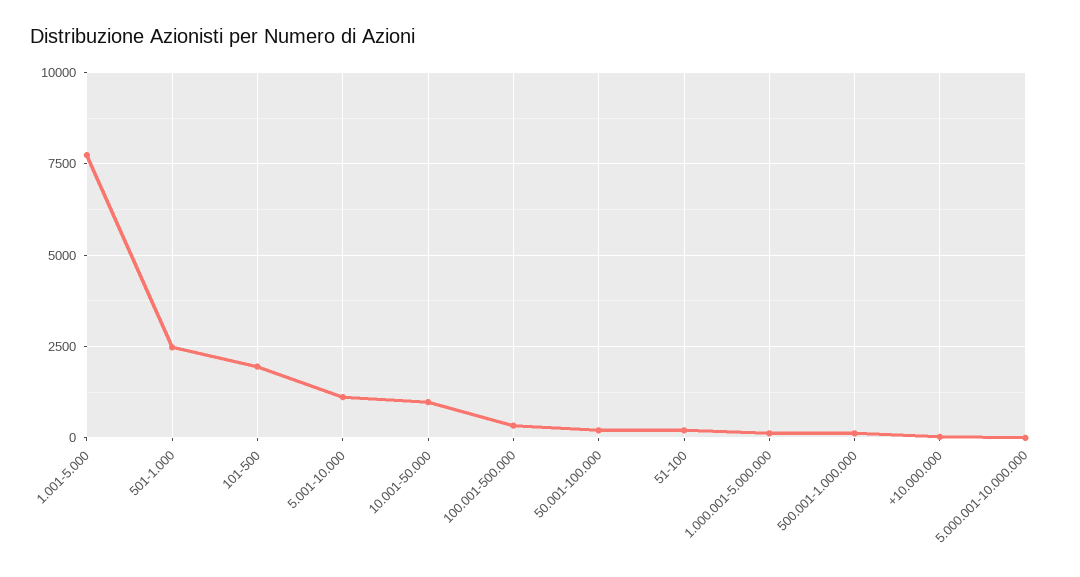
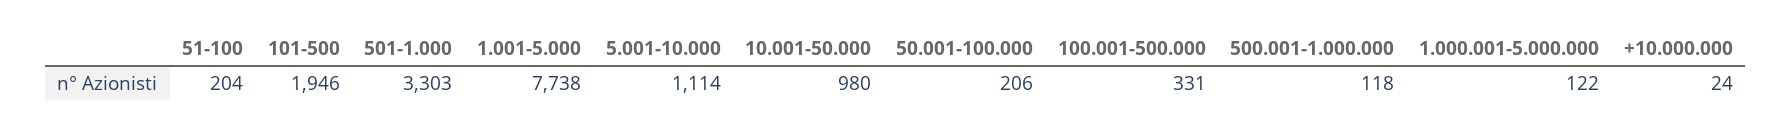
501-1.000: 2500 -> 3303
5.000.001-10.000.000: 0 -> none

